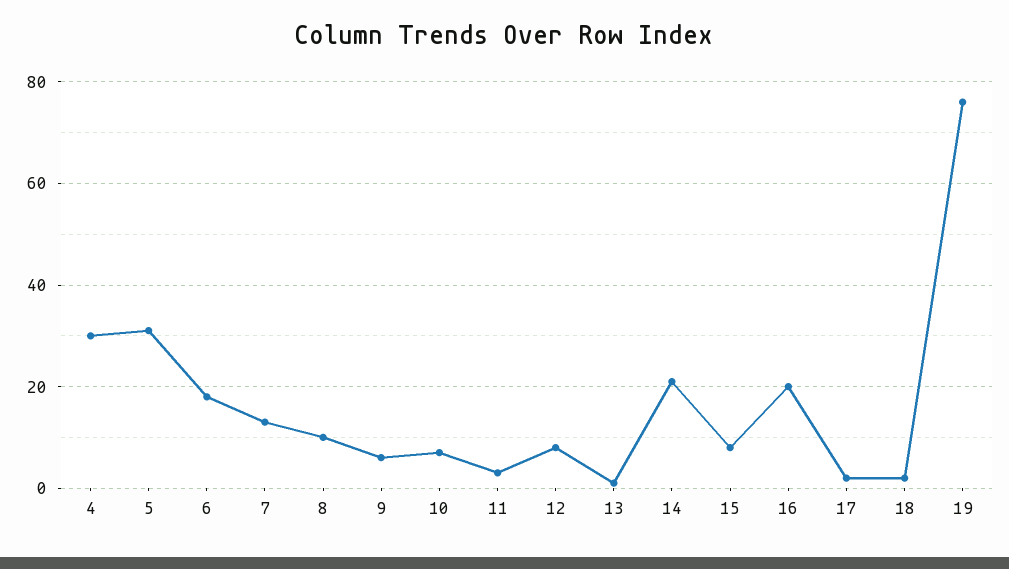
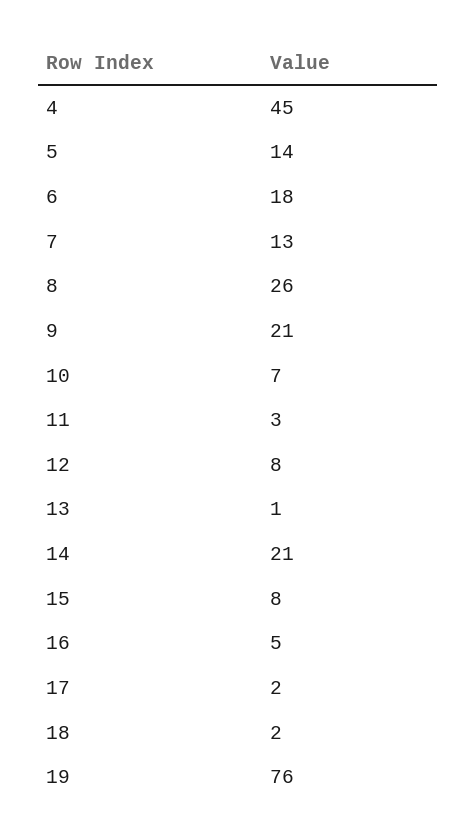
4: 30 -> 45
5: 30 -> 14
8: 10 -> 26
9: 5 -> 21
16: 20 -> 5

